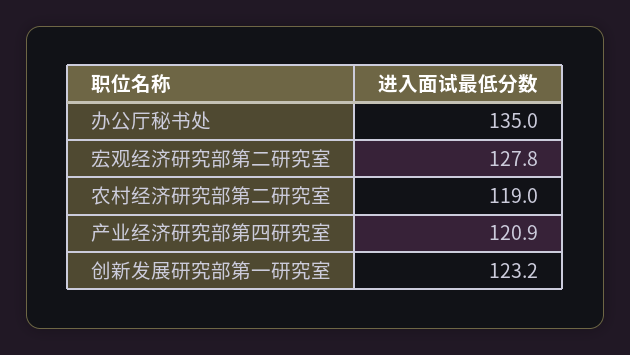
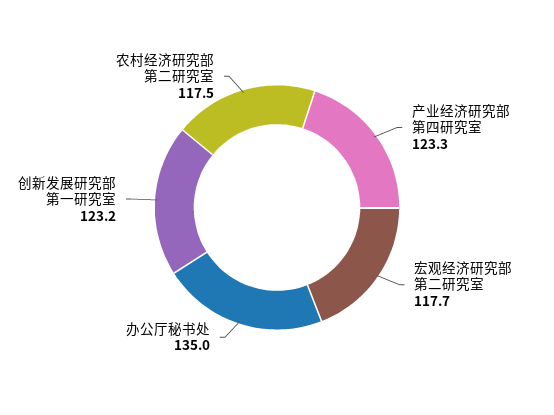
宏观经济研究部第二研究室: 127.8 -> 117.7
农村经济研究部第二研究室: 119 -> 117.5
产业经济研究部第四研究室: 120.9 -> 123.3

